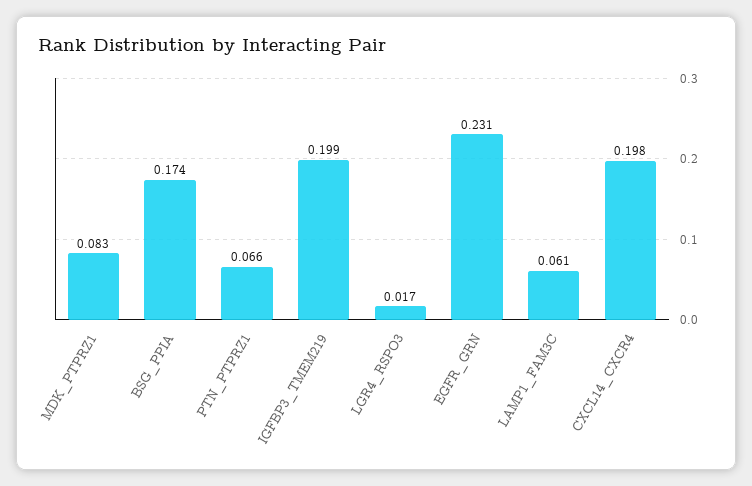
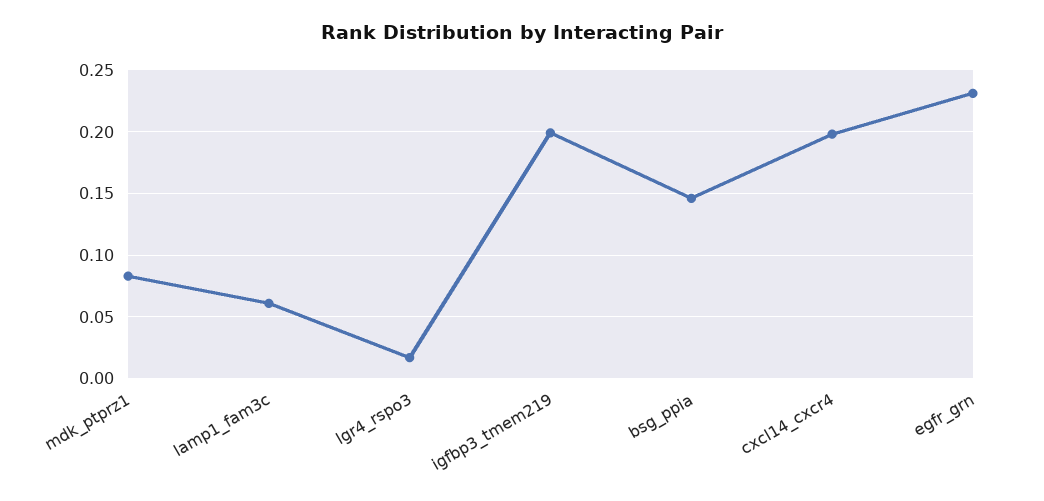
BSG_PPIA: 0.174 -> 0.145
PTN_PTPRZ1: 0.066 -> none

